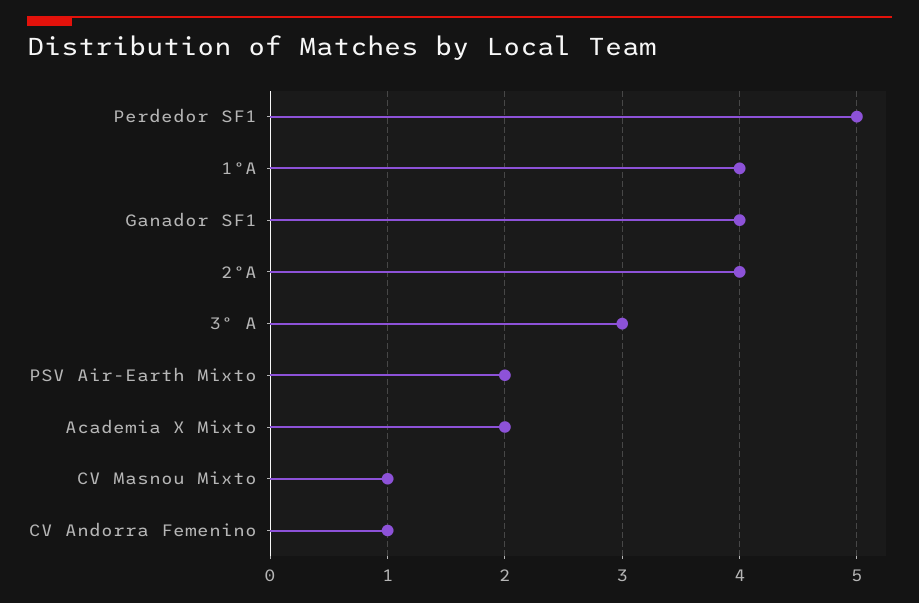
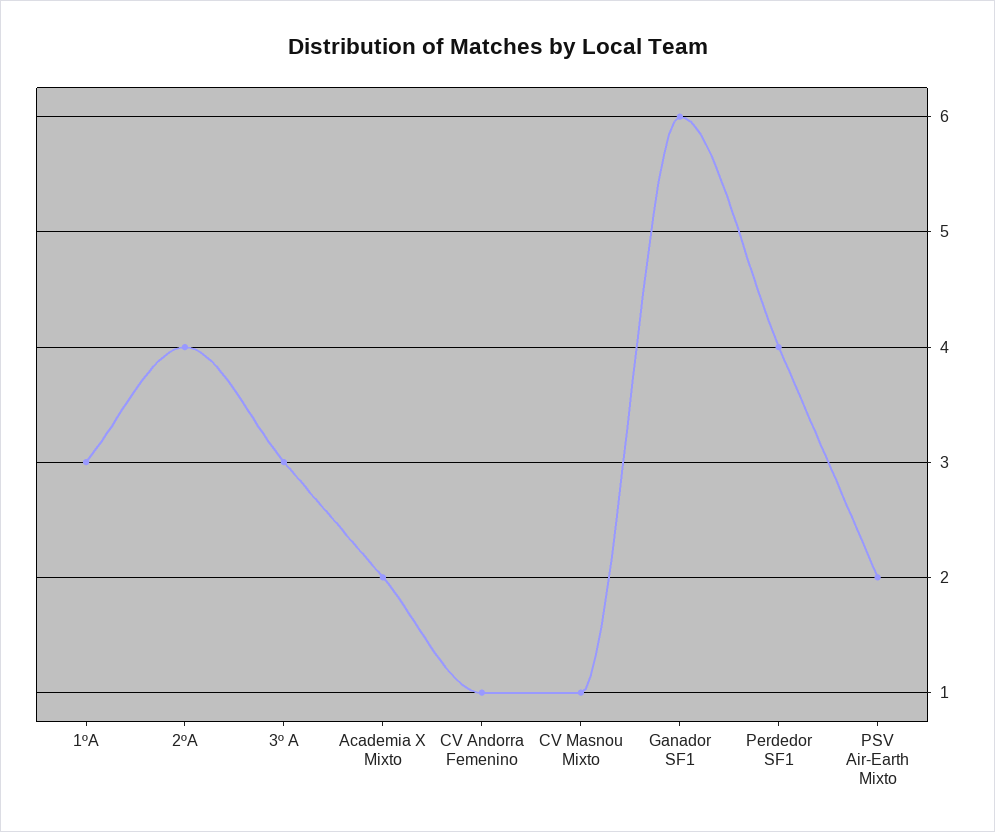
Perdedor SF1: 5 -> 4
1ºA: 4 -> 3
Ganador SF1: 4 -> 6

